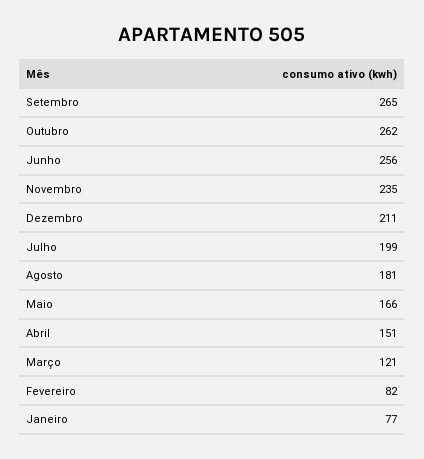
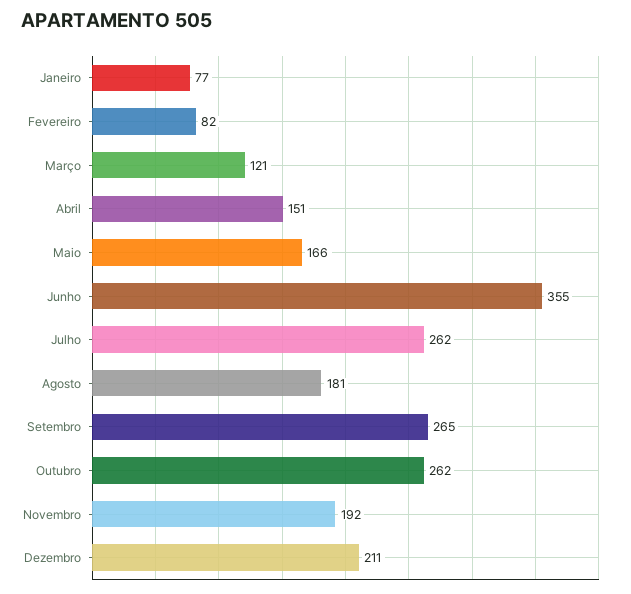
Junho: 256 -> 355
Novembro: 235 -> 192
Julho: 199 -> 262

